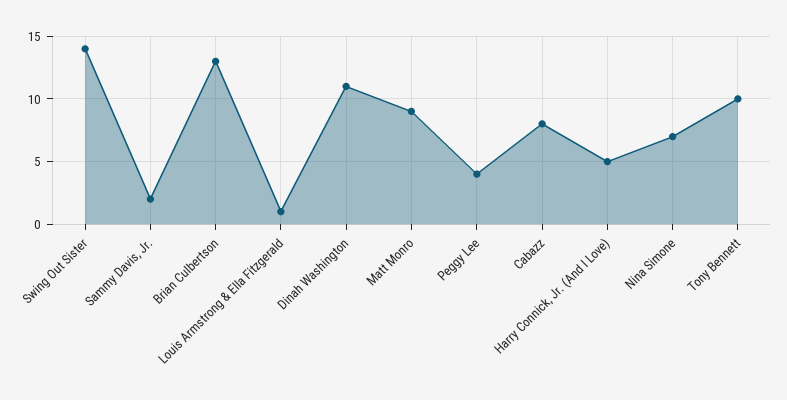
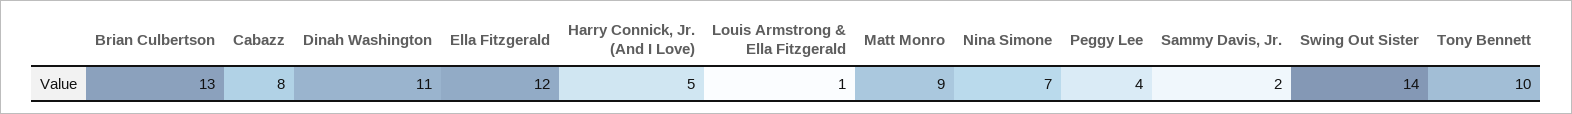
Ella Fitzgerald: none -> 12

